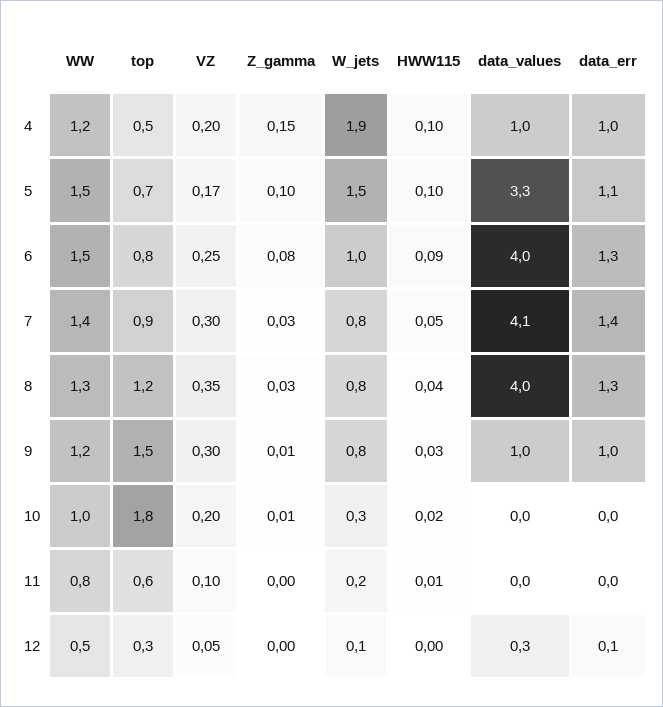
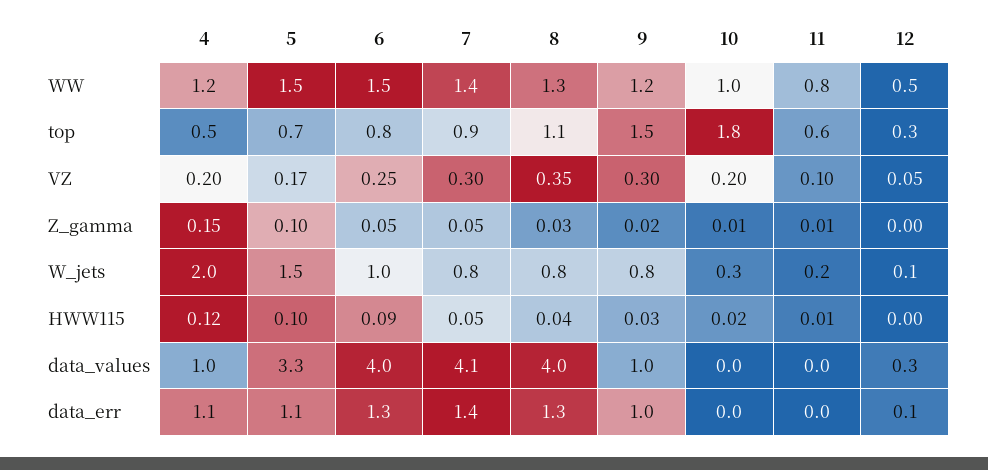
W_jets, 4: 1.9 -> 2
HWW115, 4: 0.1 -> 0.12
data_err, 4: 1 -> 1.1
Z_gamma, 6: 0.08 -> 0.05
Z_gamma, 7: 0.03 -> 0.05
top, 8: 1.2 -> 1.1
Z_gamma, 9: 0.01 -> 0.02
Z_gamma, 11: 0 -> 0.01

